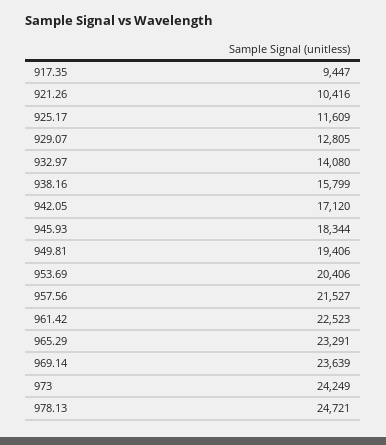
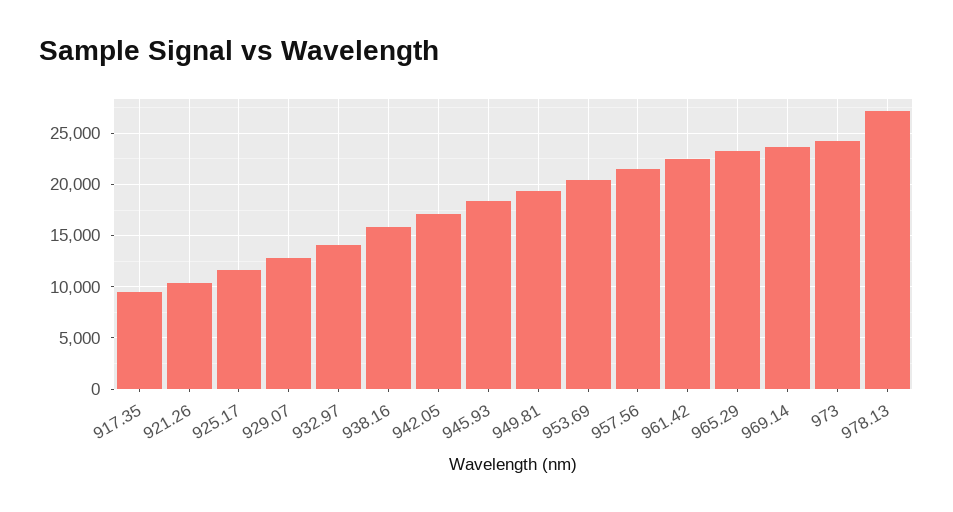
978.13: 24721 -> 27000

